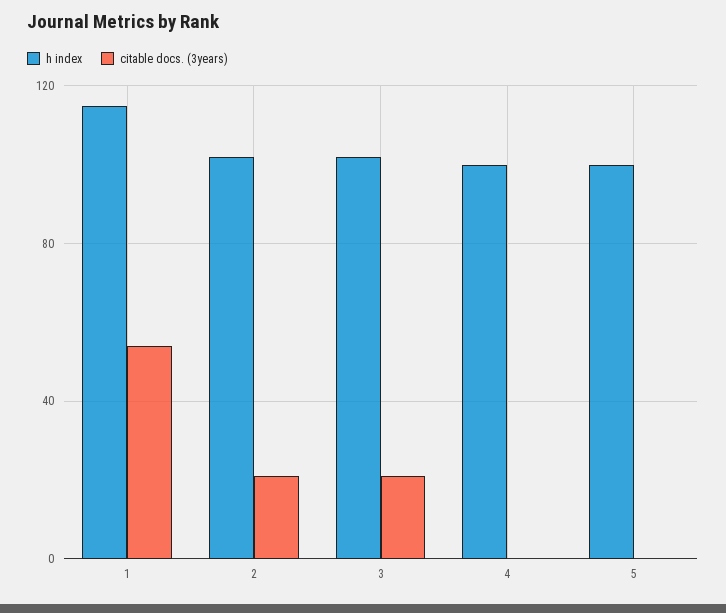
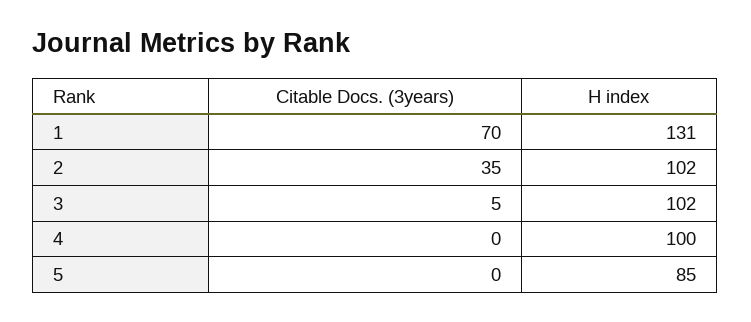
h index, 1: 115 -> 131
citable docs. (3years), 1: 55 -> 70
citable docs. (3years), 2: 20 -> 35
citable docs. (3years), 3: 20 -> 5
h index, 5: 100 -> 85

